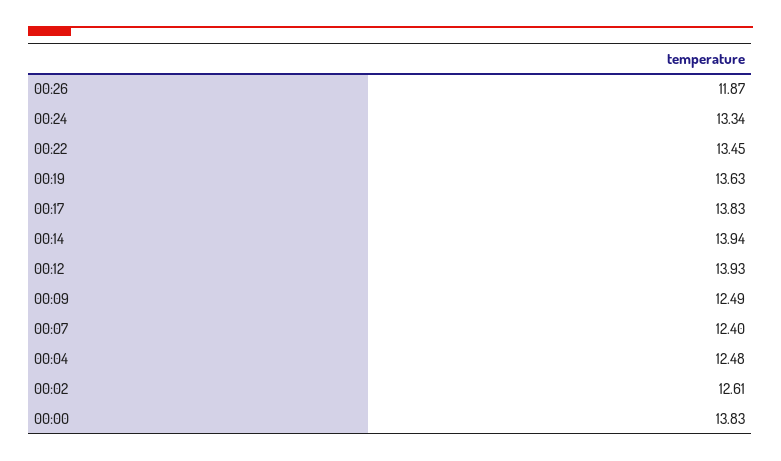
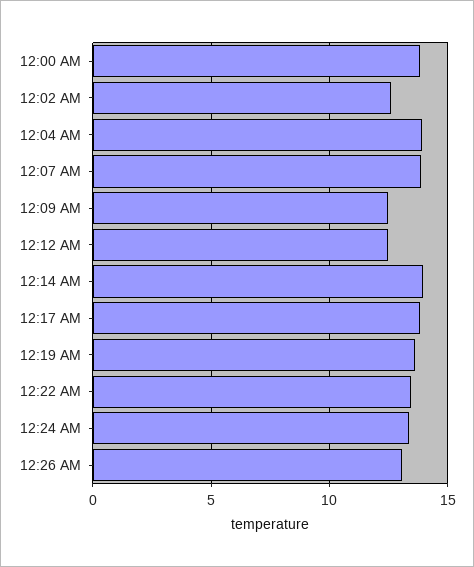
00:26: 11.87 -> 13
00:12: 13.93 -> 12.5
00:07: 12.4 -> 14
00:04: 12.48 -> 14

